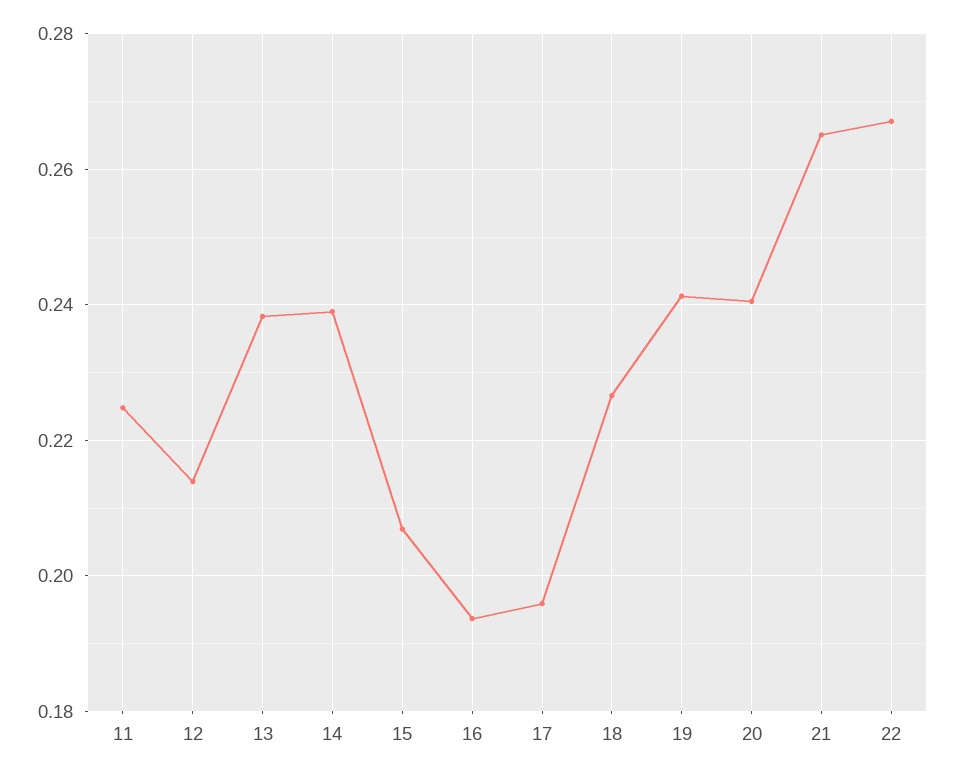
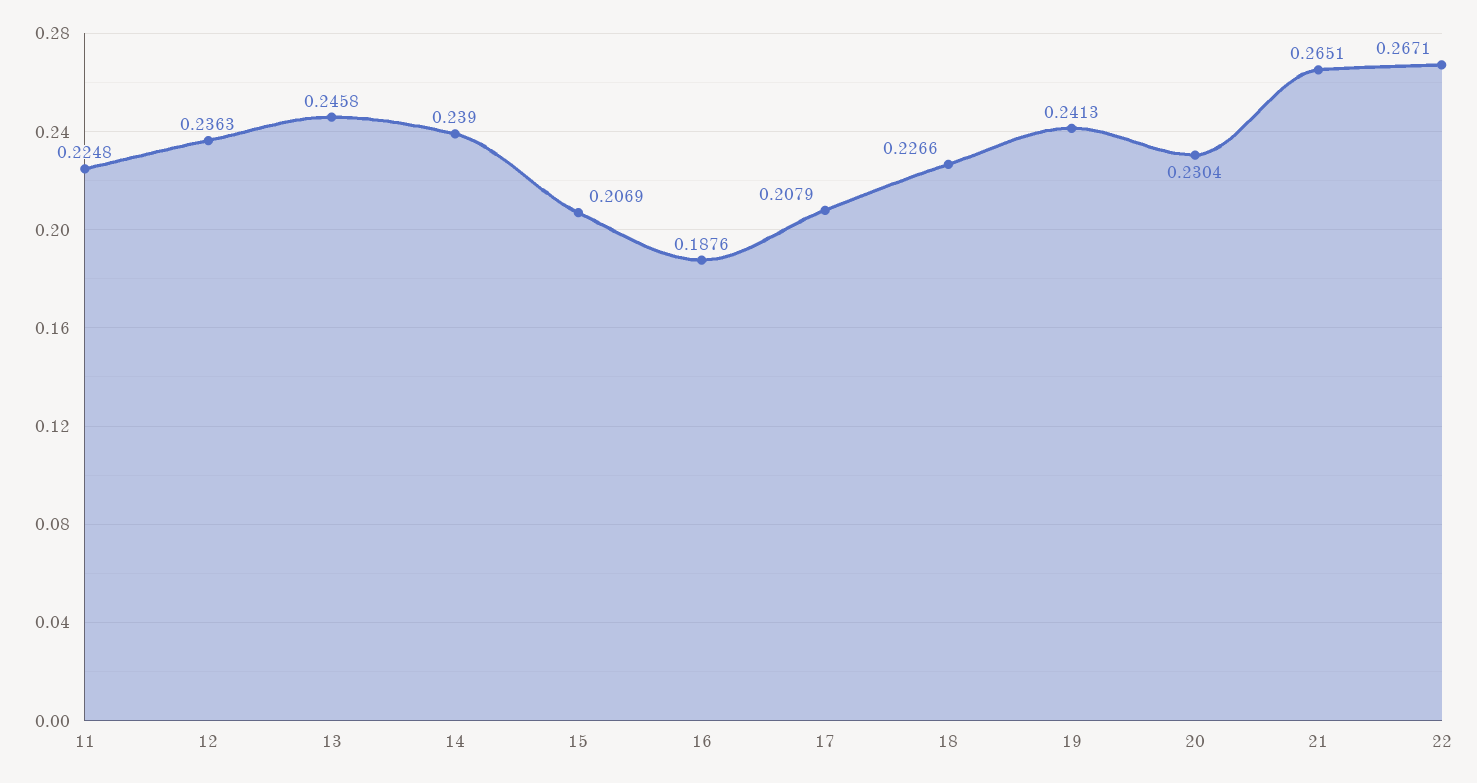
12: 0.214 -> 0.2363
13: 0.238 -> 0.2458
16: 0.194 -> 0.1876
17: 0.196 -> 0.2079
20: 0.24 -> 0.2304

